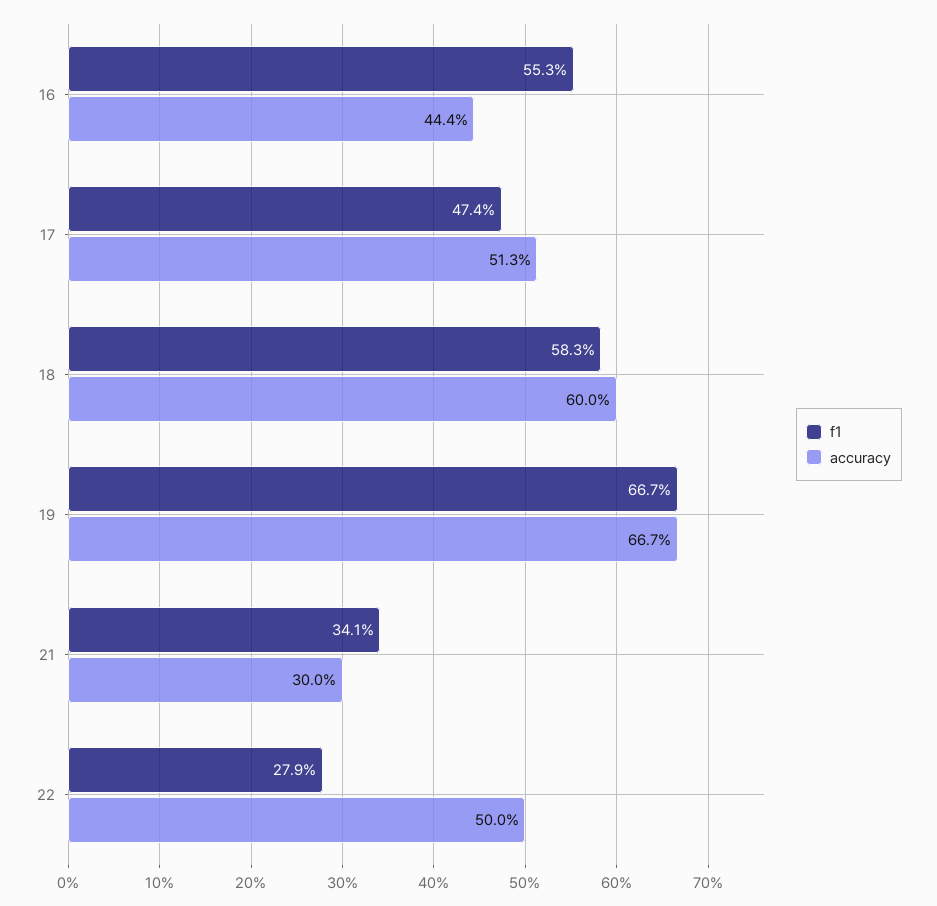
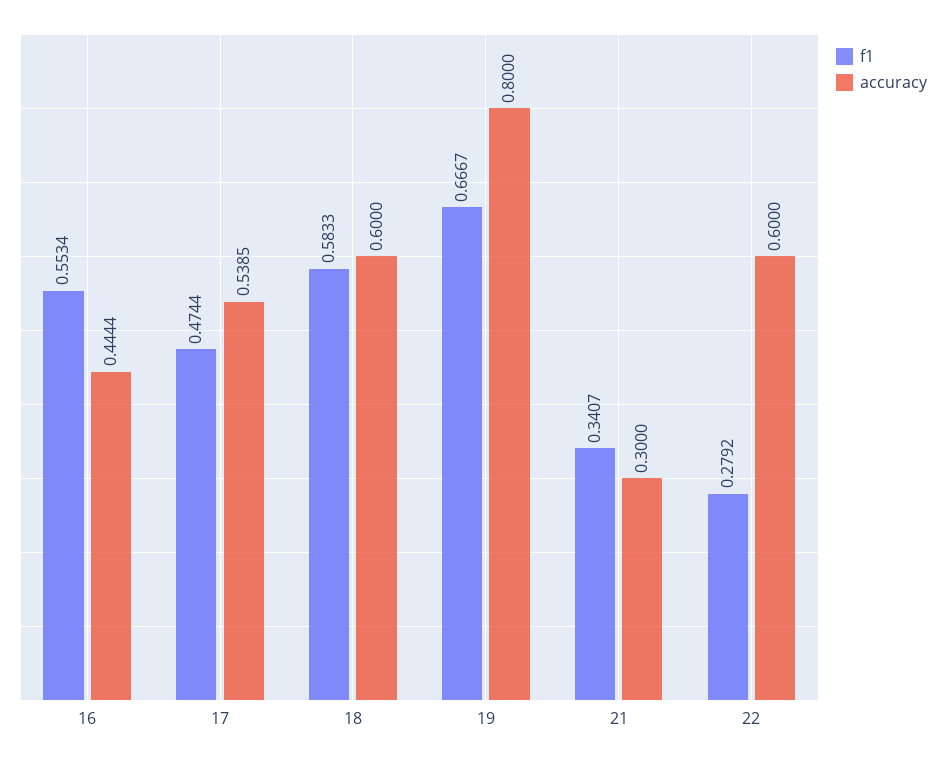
accuracy, 17: 0.513 -> 0.5385
accuracy, 19: 0.667 -> 0.8
accuracy, 22: 0.5 -> 0.6

